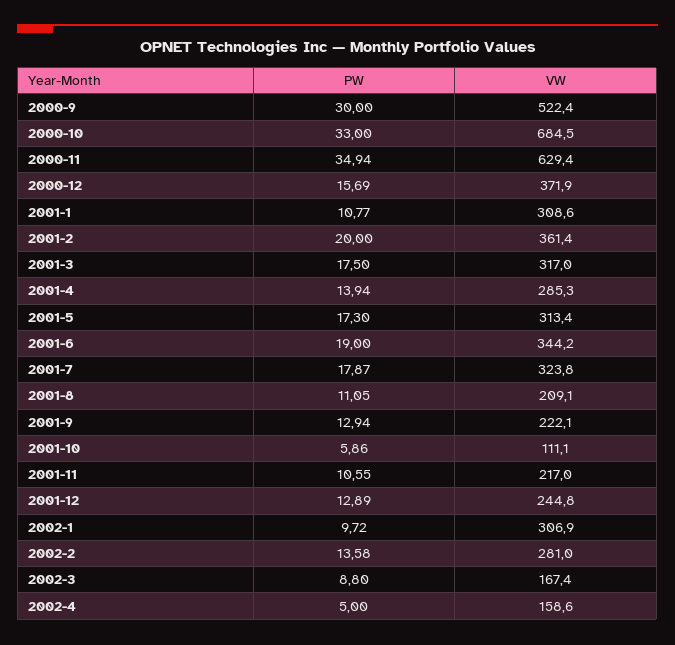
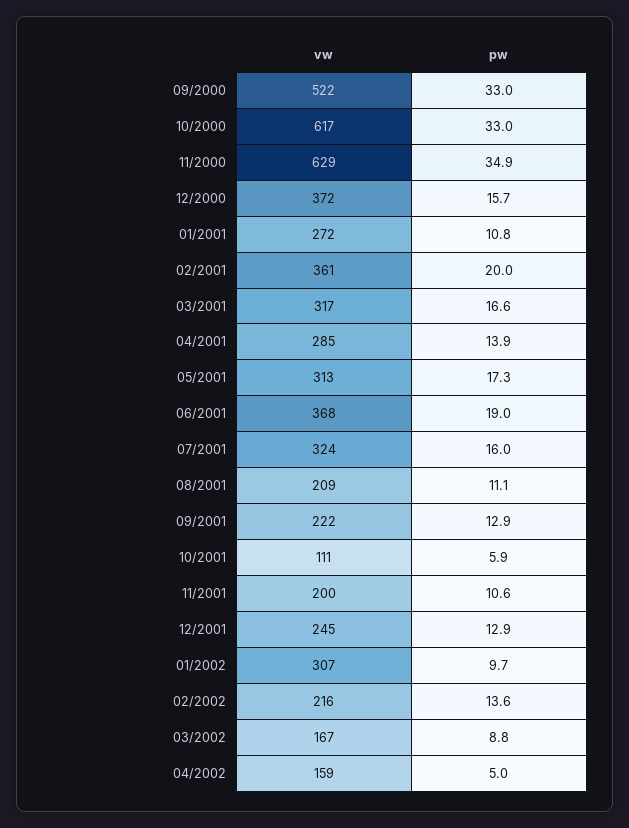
PW, 2000-9: 30 -> 33
VW, 2000-10: 684.5 -> 617
VW, 2001-1: 308.6 -> 272
PW, 2001-3: 17.5 -> 16.6
VW, 2001-6: 344.2 -> 368
PW, 2001-7: 17.87 -> 16
VW, 2001-11: 217 -> 200
VW, 2002-2: 281 -> 216

